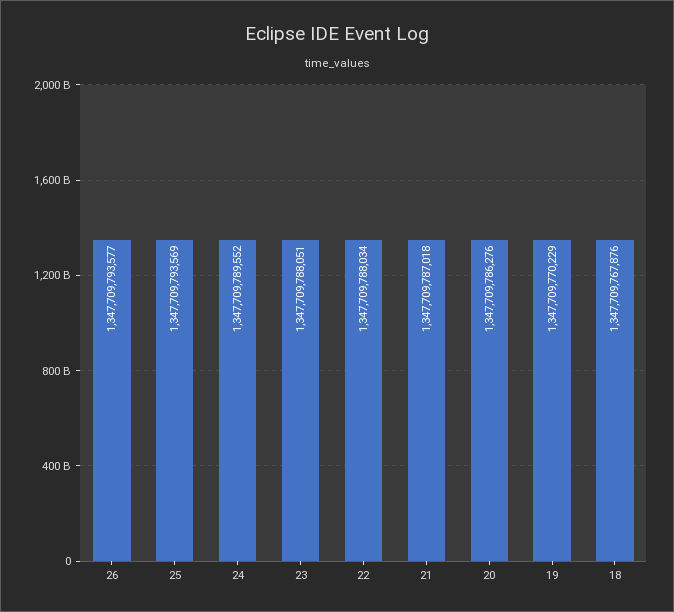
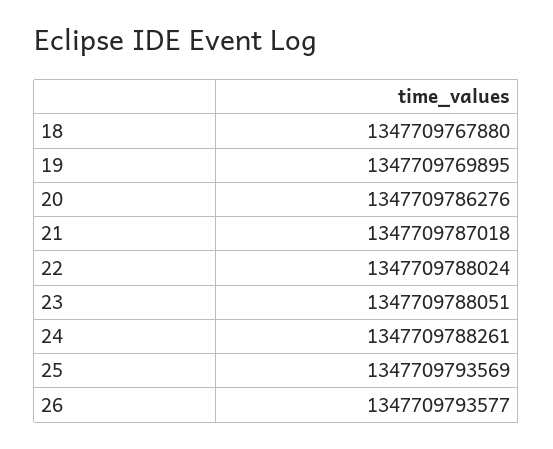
24: 1347709789552 -> 1347709788261
22: 1347709788034 -> 1347709788024
19: 1347709770229 -> 1347709769895
18: 1347709767876 -> 1347709767880

